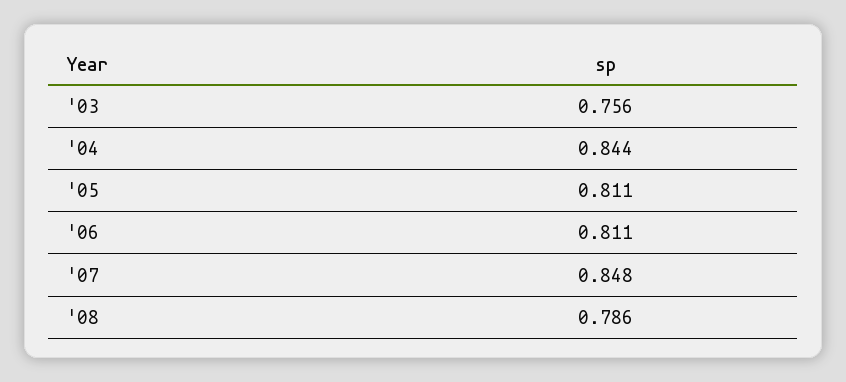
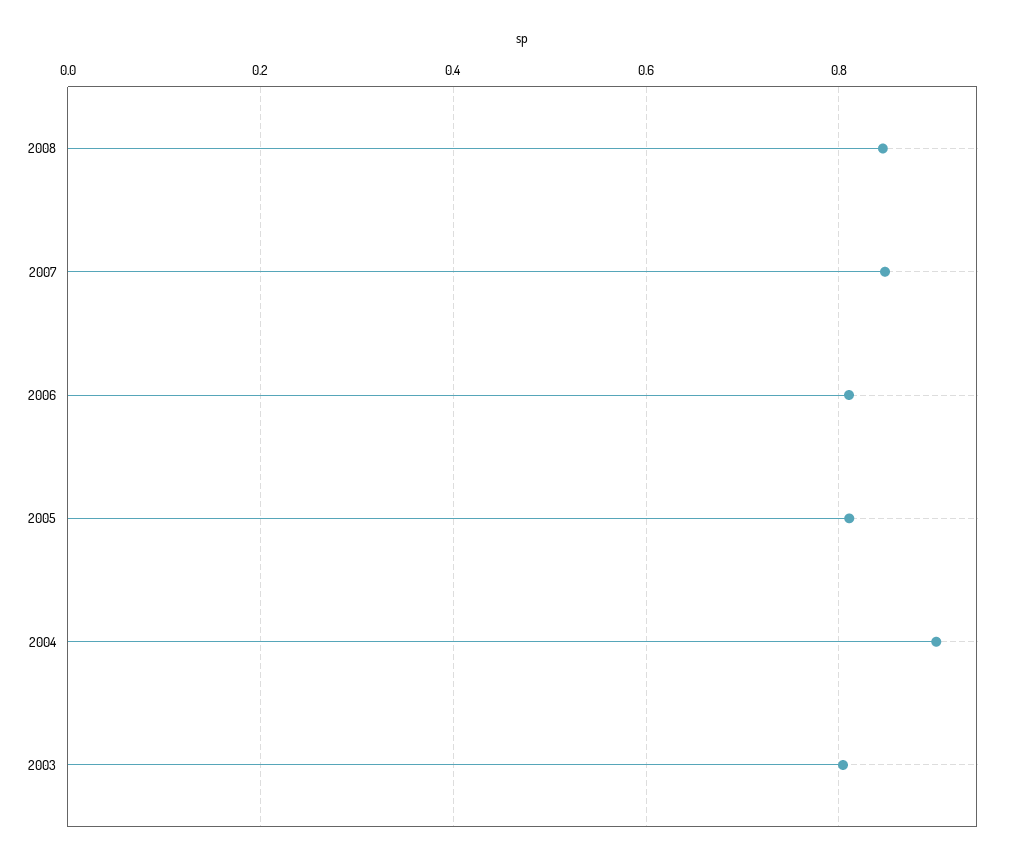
'03: 0.756 -> 0.8
'04: 0.844 -> 0.9
'08: 0.786 -> 0.84

